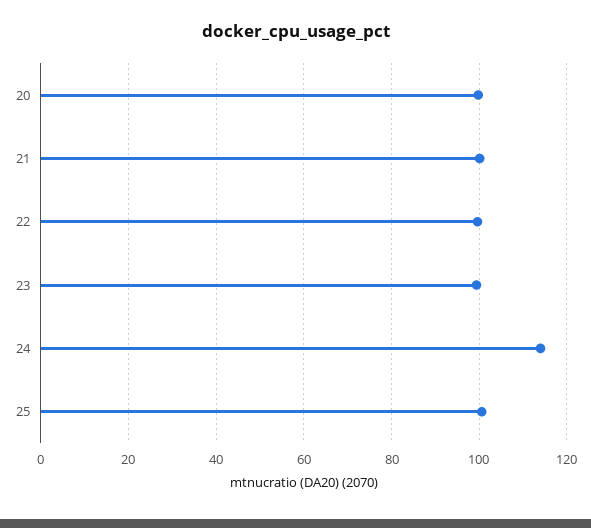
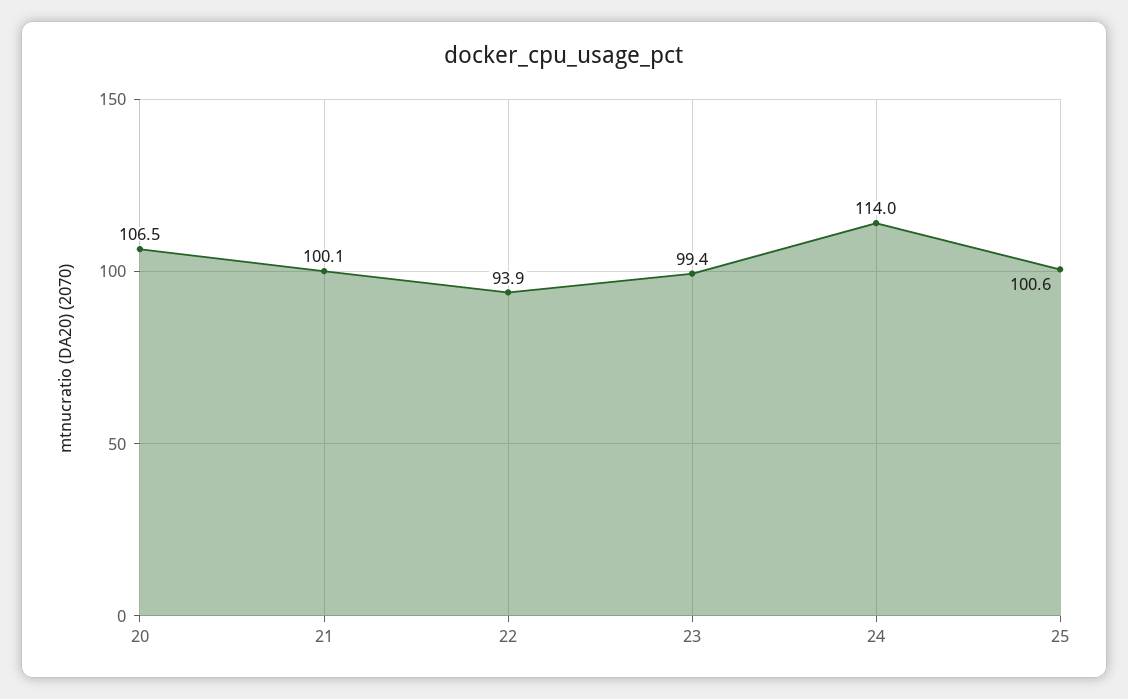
20: 100 -> 106.5
22: 100 -> 93.9

